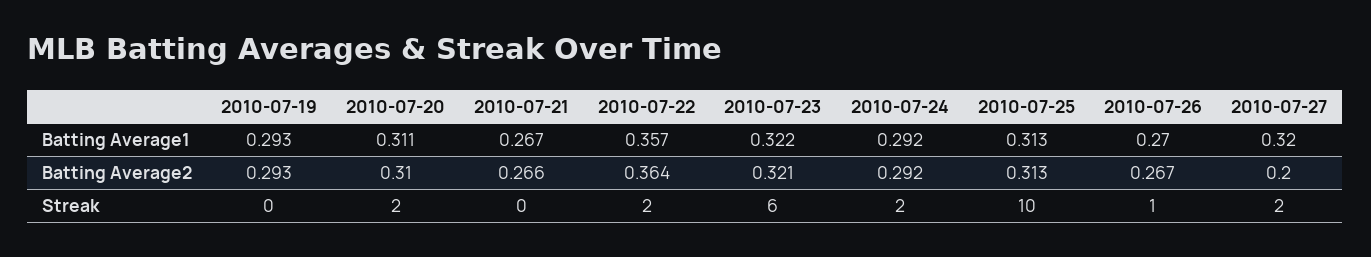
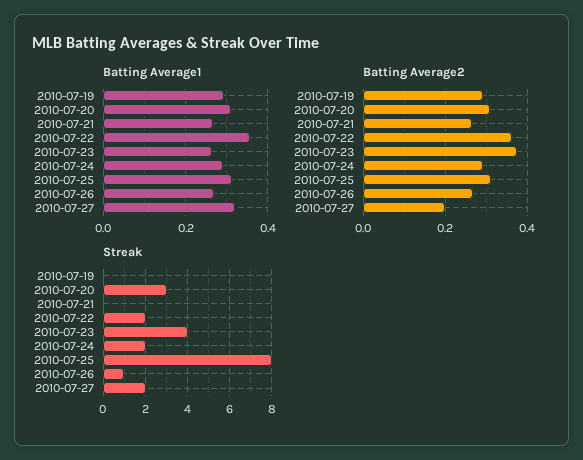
Batting Average1, 2010-07-23: 0.322 -> 0.26
Batting Average2, 2010-07-23: 0.321 -> 0.38
Streak, 2010-07-20: 2 -> 3
Streak, 2010-07-23: 6 -> 4
Streak, 2010-07-25: 10 -> 8

